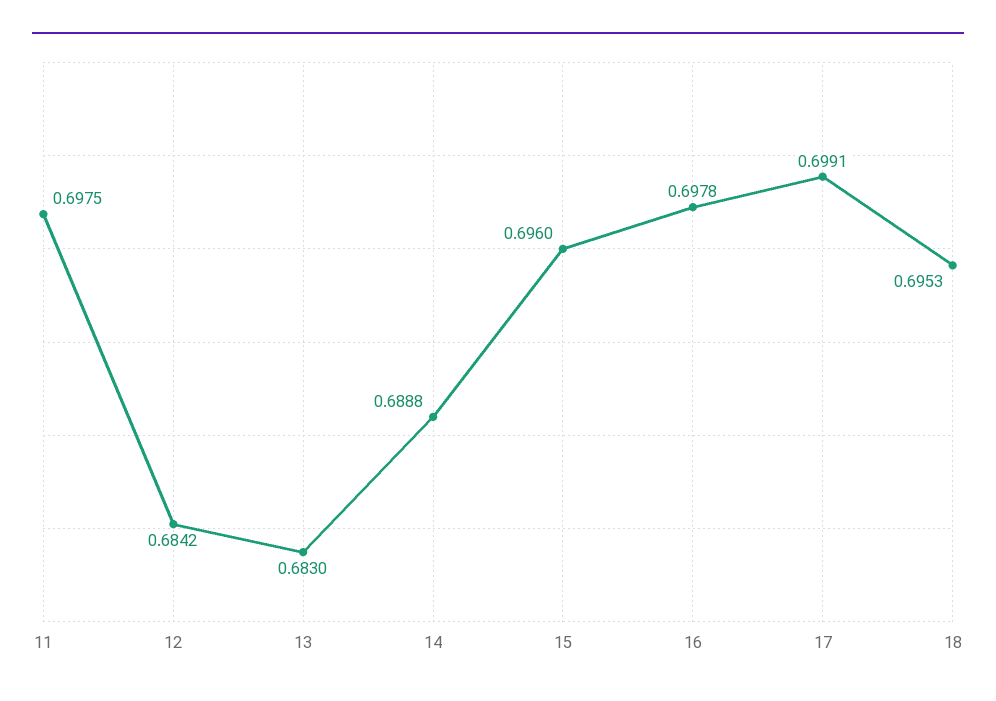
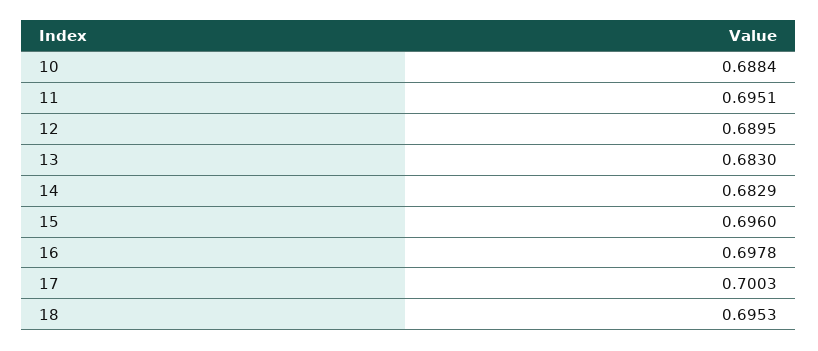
11: 0.6975 -> 0.6951
12: 0.6842 -> 0.6895
14: 0.6888 -> 0.6829
17: 0.6991 -> 0.7003
10: none -> 0.6884

